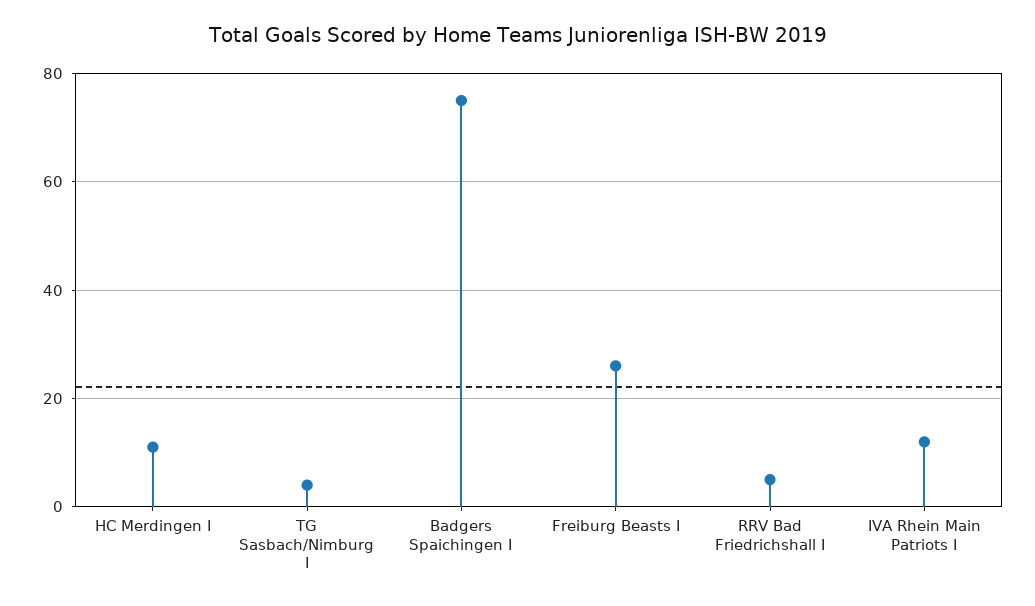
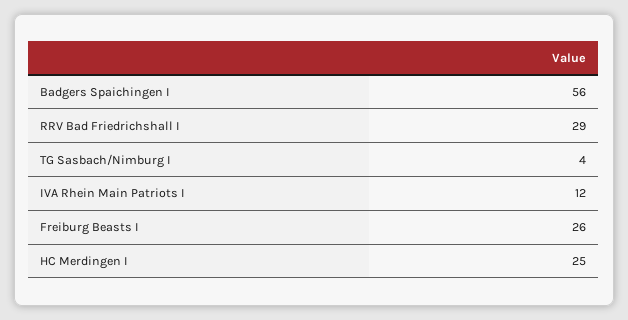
HC Merdingen I: 10 -> 25
Badgers Spaichingen I: 75 -> 56
RRV Bad Friedrichshall I: 5 -> 29

